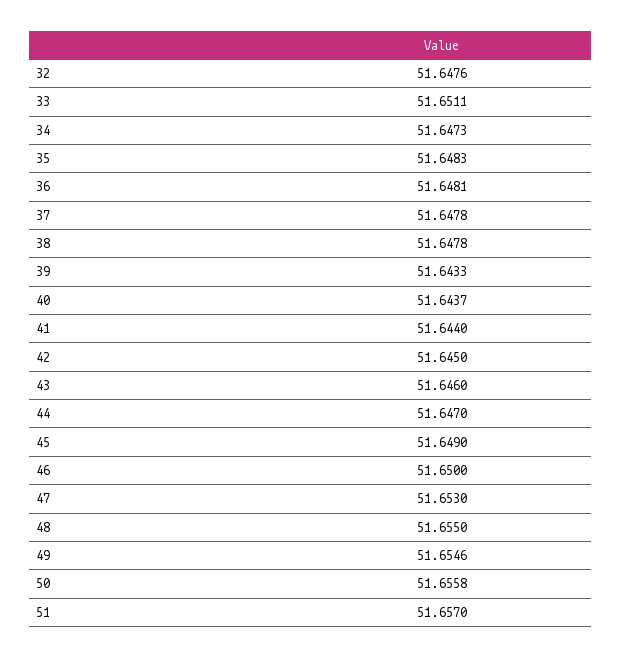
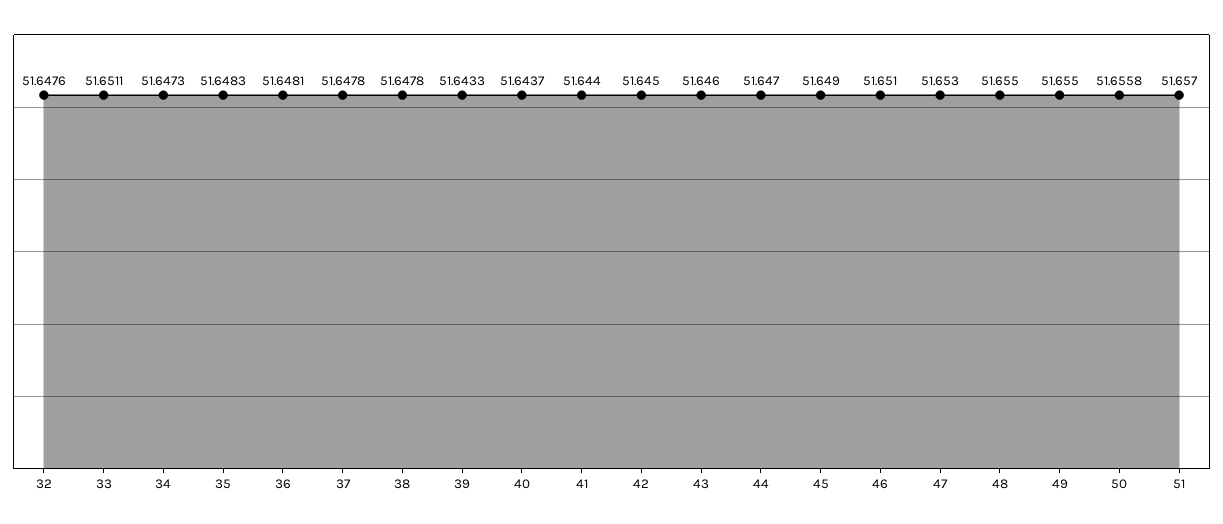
46: 51.65 -> 51.651
49: 51.6546 -> 51.655

